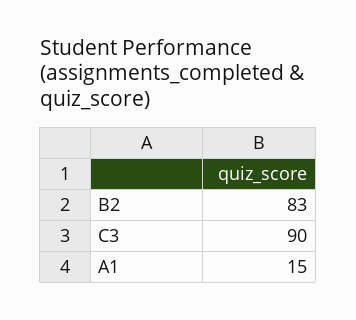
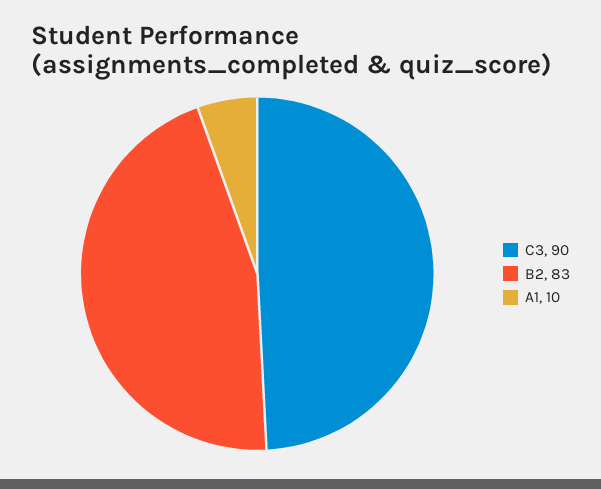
A1: 15 -> 10

